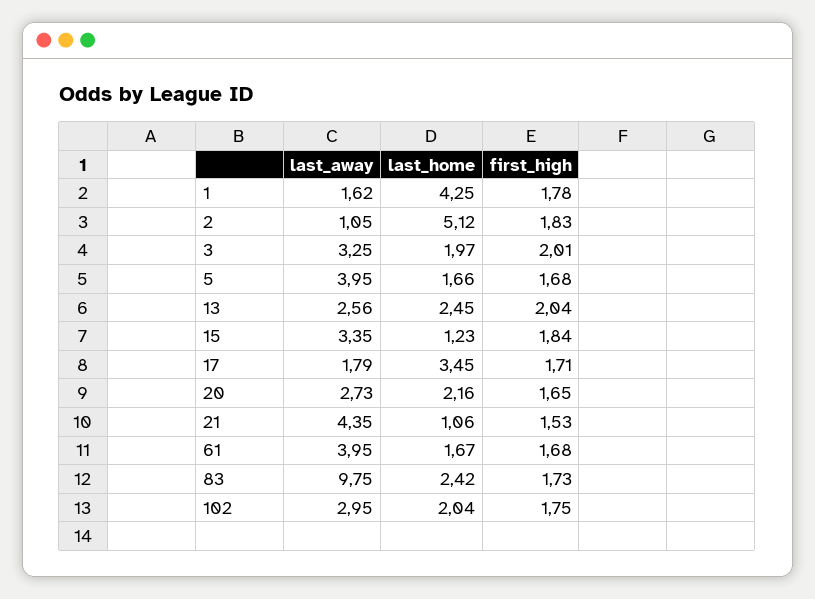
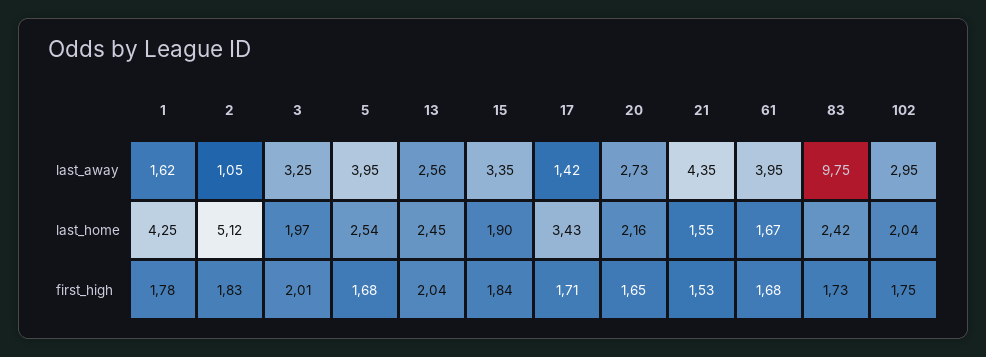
last_home, 5: 1.66 -> 2.54
last_home, 15: 1.23 -> 1.9
last_away, 17: 1.79 -> 1.42
last_home, 17: 3.45 -> 3.43
last_home, 21: 1.06 -> 1.55

